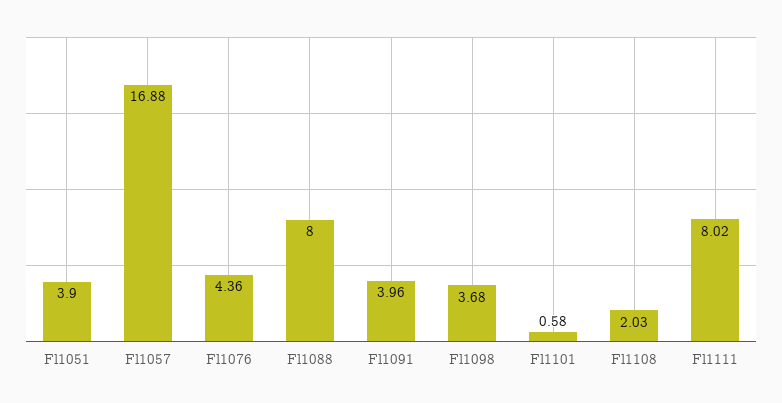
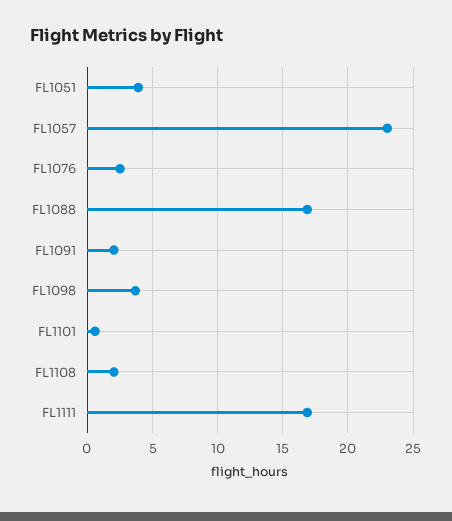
Fl1057: 16.88 -> 23
Fl1076: 4.36 -> 2.5
Fl1088: 8 -> 17
Fl1091: 3.96 -> 2
Fl1111: 8.02 -> 17

